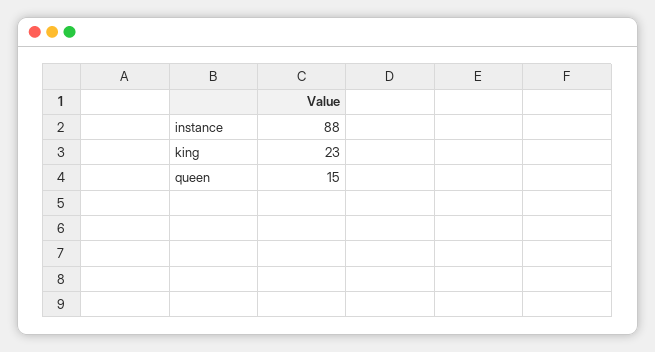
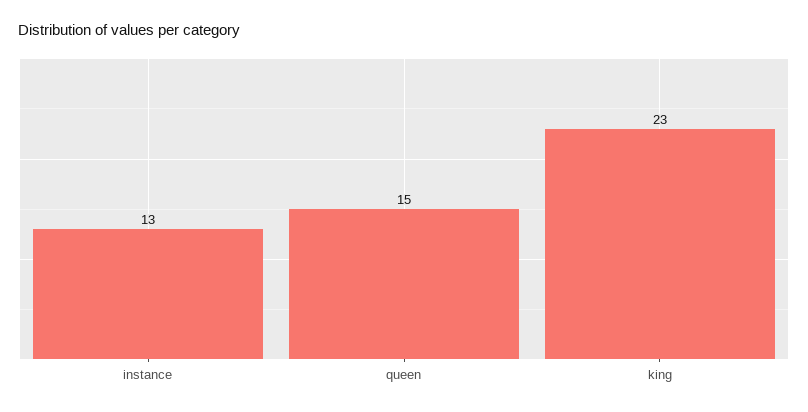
instance: 88 -> 13

